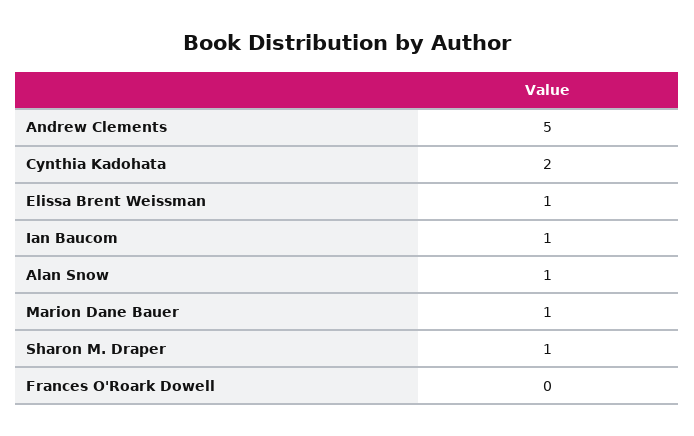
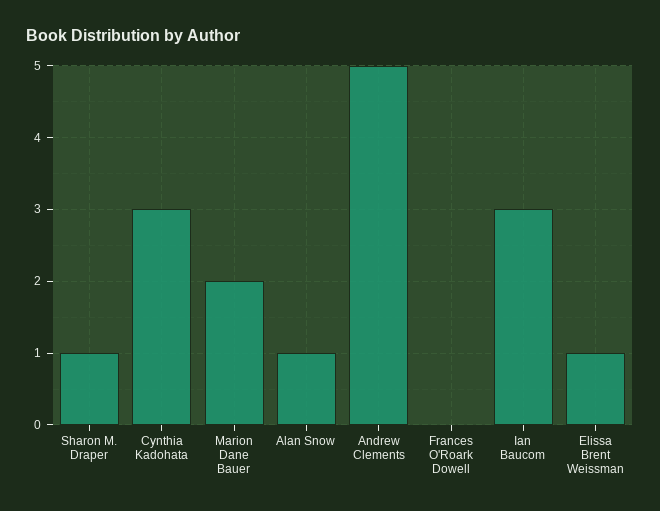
Cynthia Kadohata: 2 -> 3
Ian Baucom: 1 -> 3
Marion Dane Bauer: 1 -> 2

